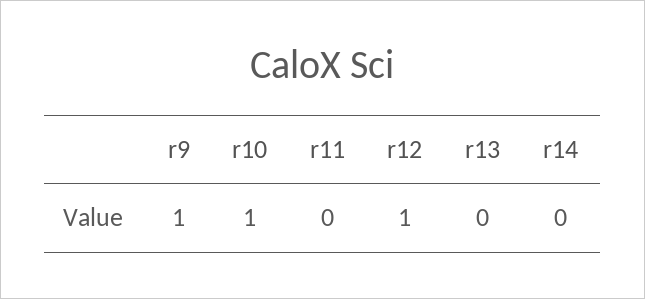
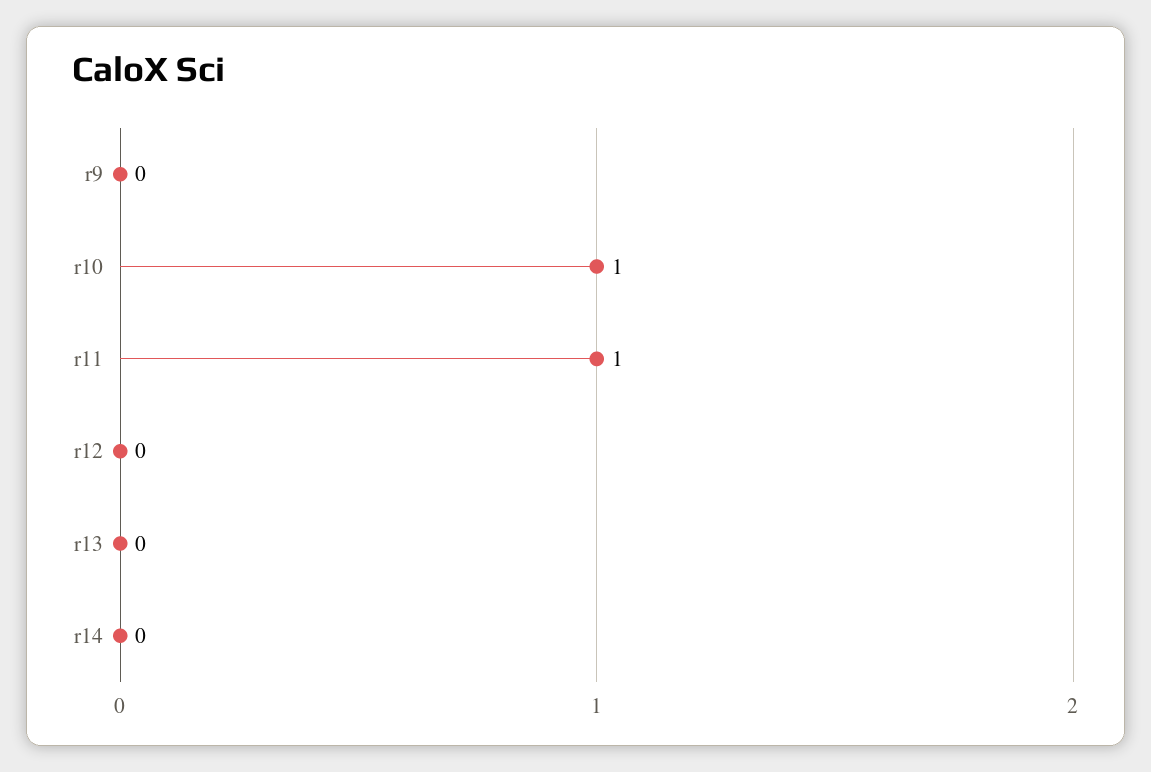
r9: 1 -> 0
r11: 0 -> 1
r12: 1 -> 0

